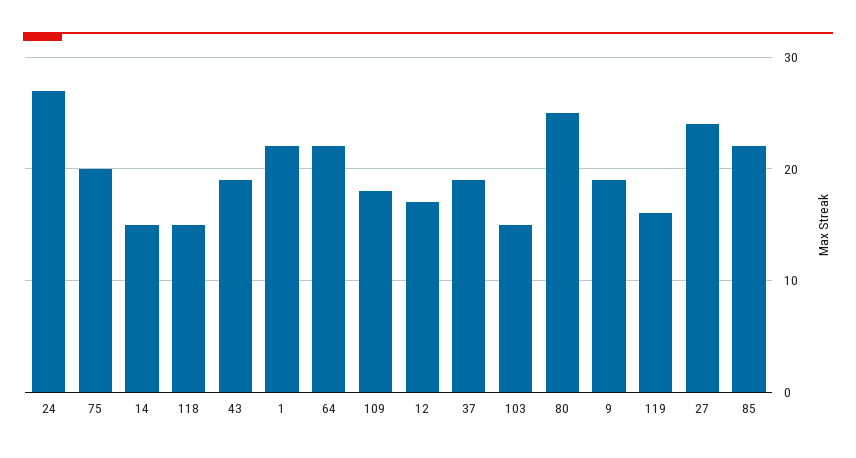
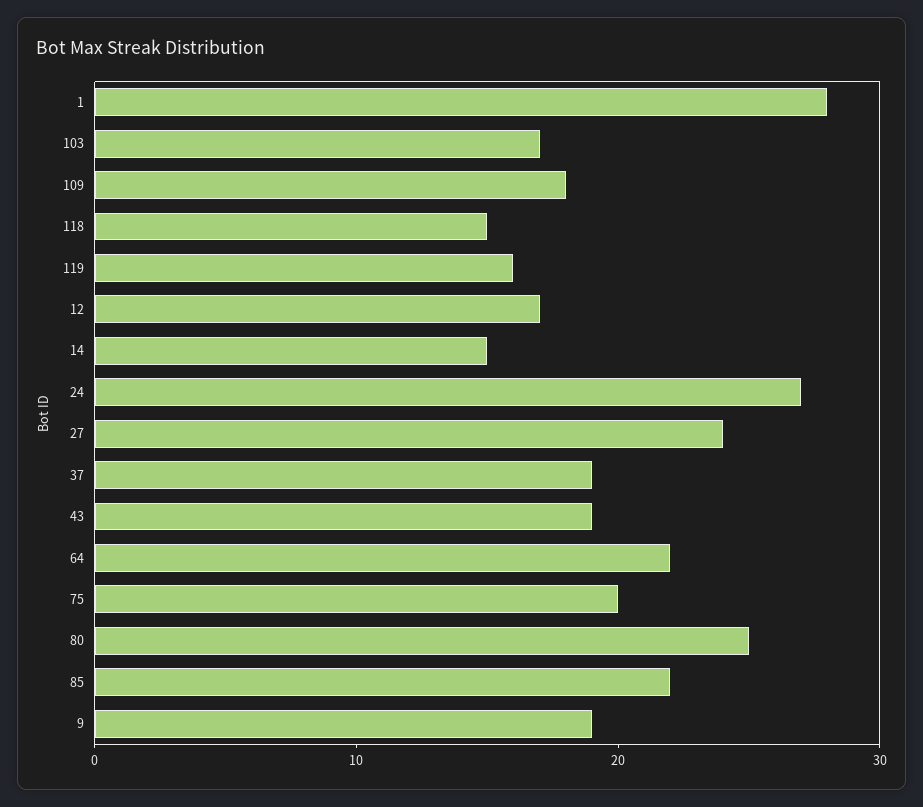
1: 22 -> 28
103: 15 -> 17

